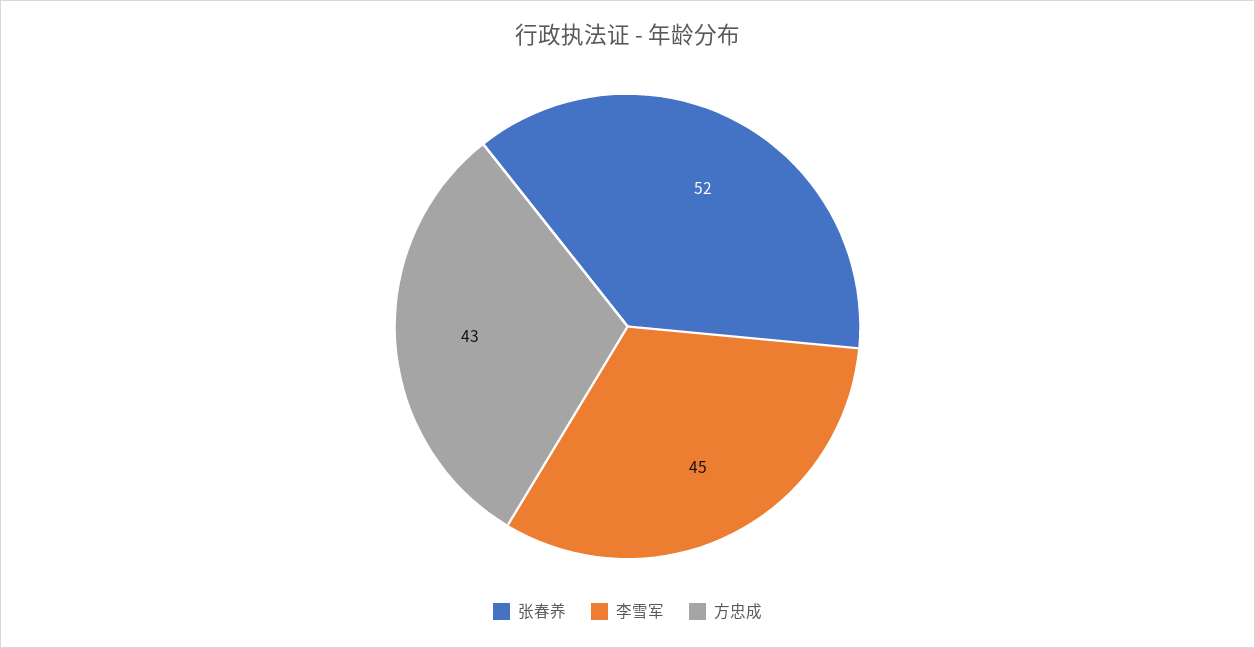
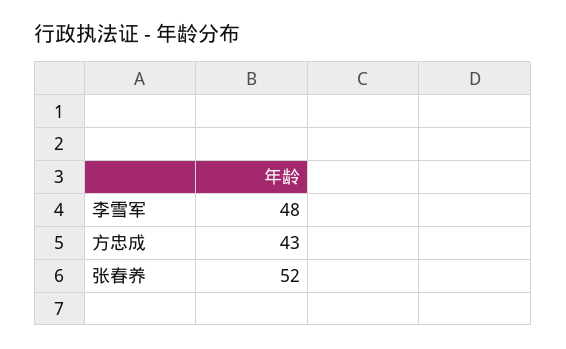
李雪军: 45 -> 48

